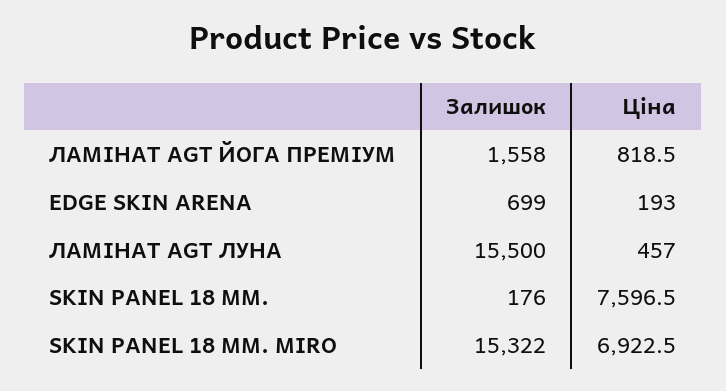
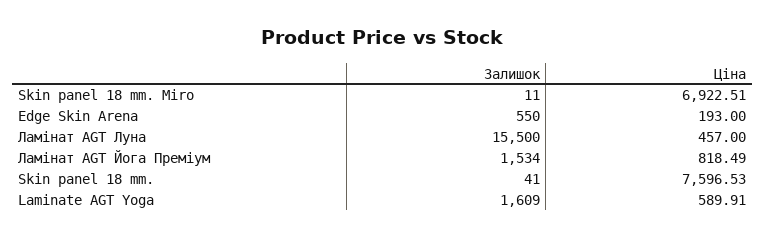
Залишок, ЛАМІНАТ AGT ЙОГА ПРЕМІУМ: 1558 -> 1534
Залишок, EDGE SKIN ARENA: 699 -> 550
Залишок, SKIN PANEL 18 MM.: 176 -> 41
Залишок, SKIN PANEL 18 MM. MIRO: 15322 -> 11
Залишок, Laminate AGT Yoga: none -> 1609
Ціна, Laminate AGT Yoga: none -> 589.91

